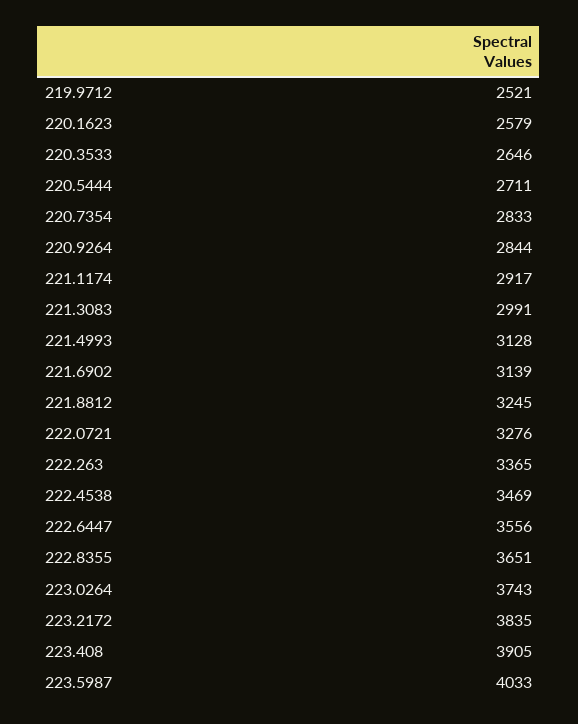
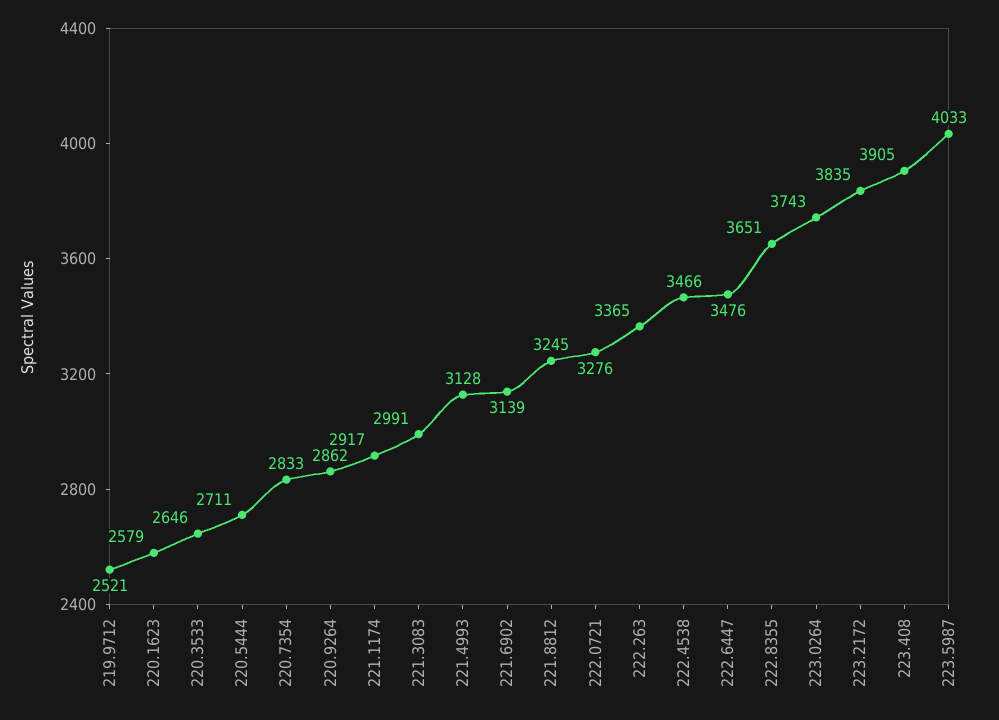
220.9264: 2844 -> 2862
222.4538: 3469 -> 3466
222.6447: 3556 -> 3476

